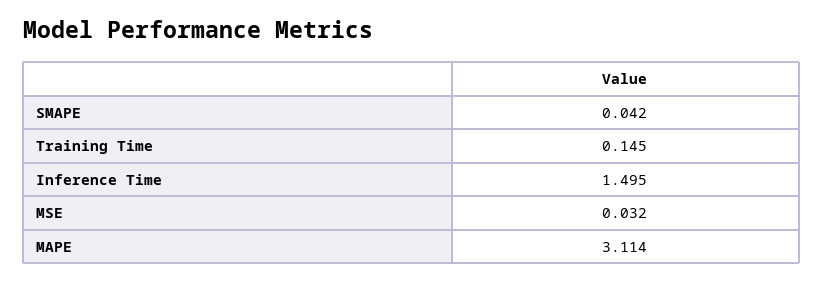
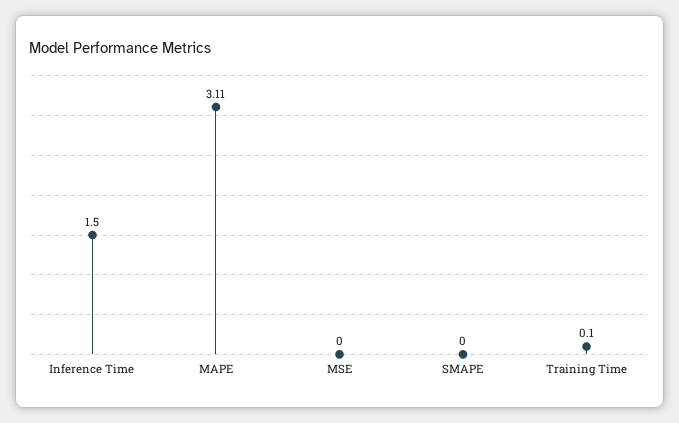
SMAPE: 0.042 -> 0
Training Time: 0.145 -> 0.1
MSE: 0.032 -> 0

